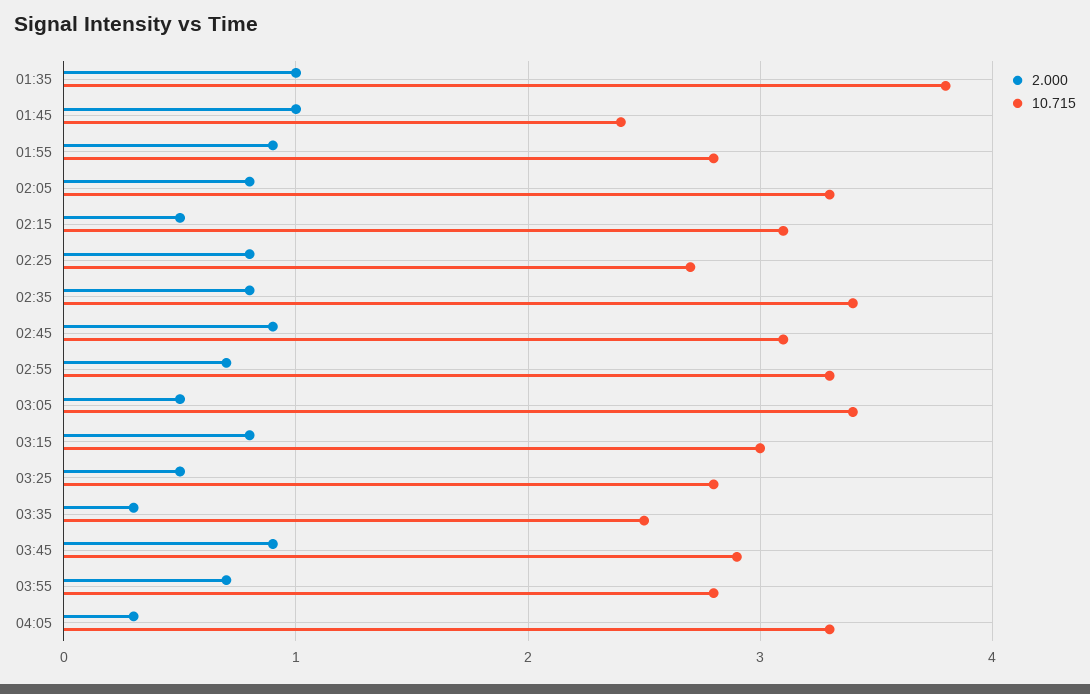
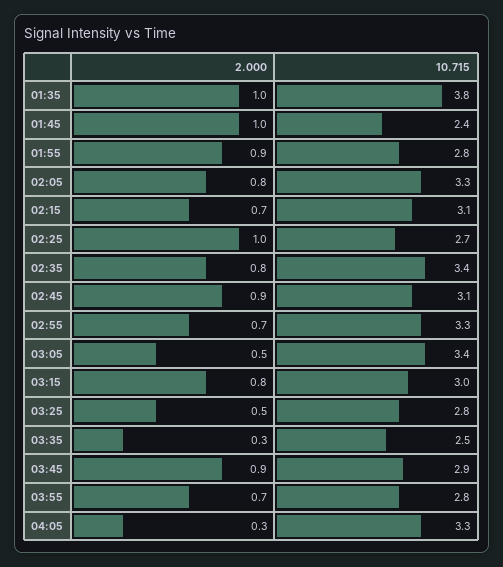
2.000, 02:15: 0.5 -> 0.7
2.000, 02:25: 0.8 -> 1

